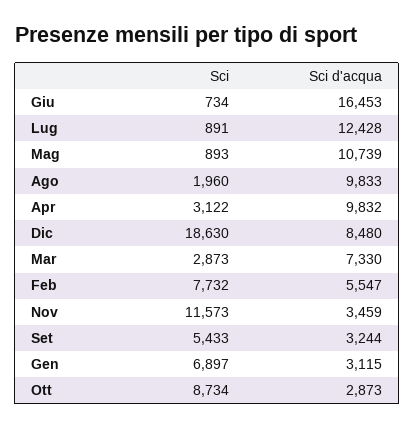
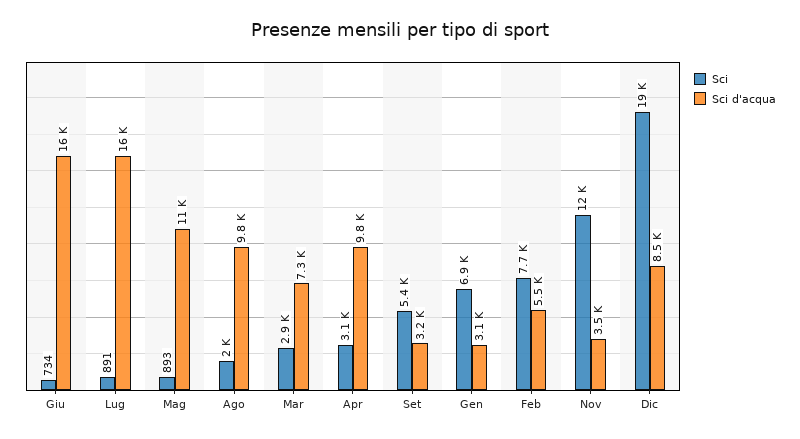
Sci d'acqua, Lug: 12428 -> 16000
Sci, Ott: 8734 -> none
Sci d'acqua, Ott: 2873 -> none

